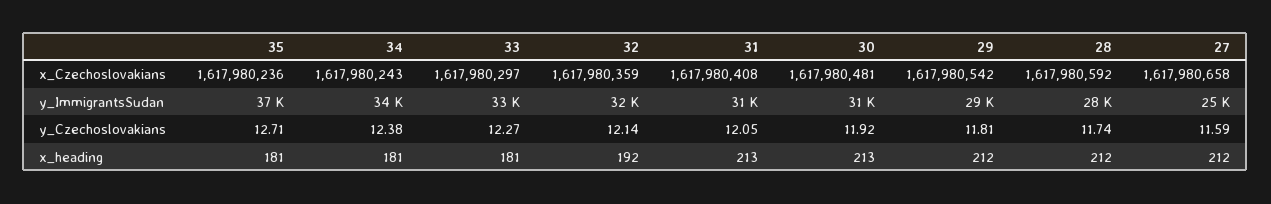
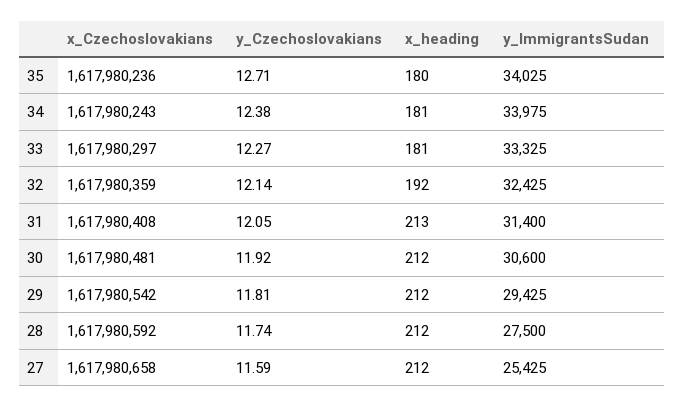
35, y_ImmigrantsSudan: 37000 -> 34025
35, x_heading: 181 -> 180
30, x_heading: 213 -> 212

